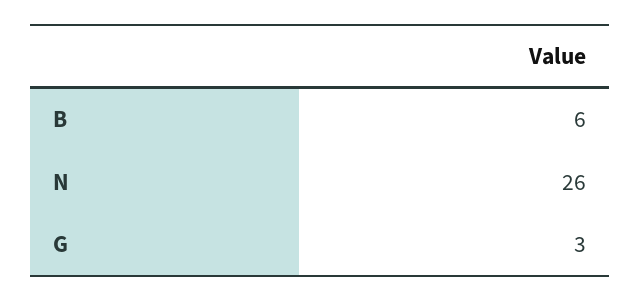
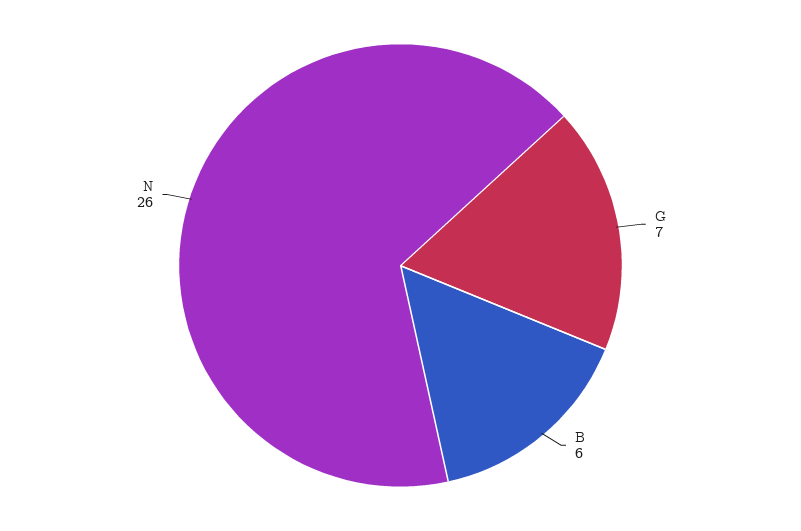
G: 3 -> 7

